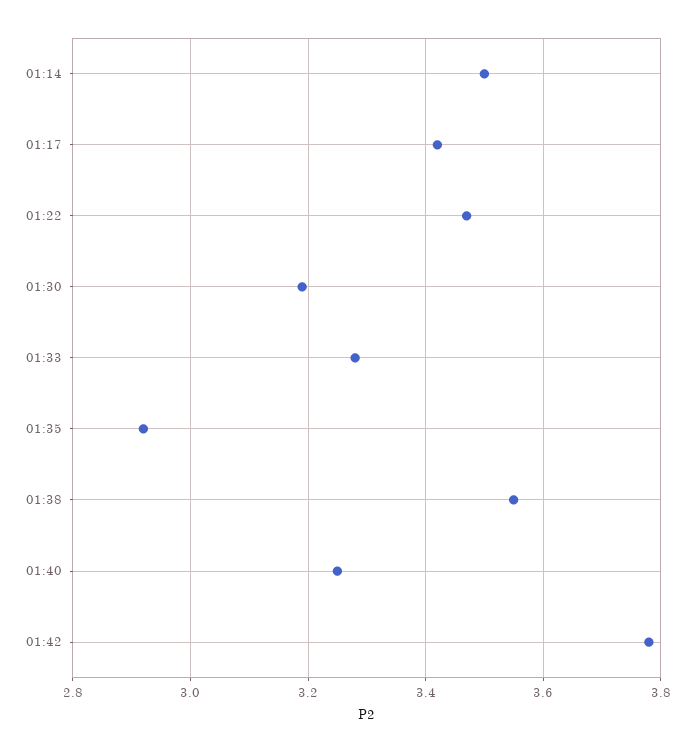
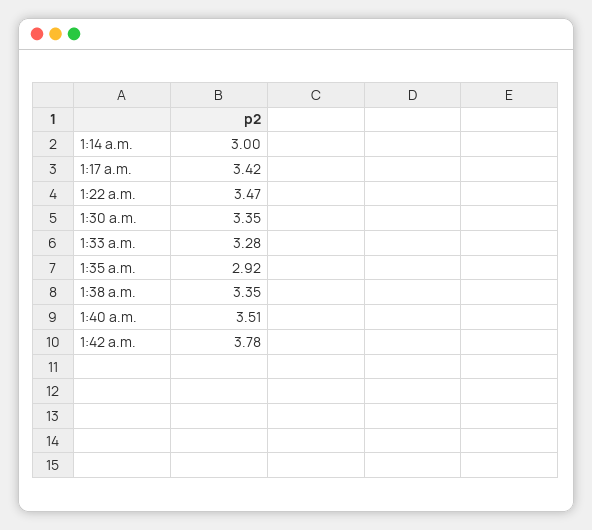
01:14: 3.5 -> 3
01:30: 3.2 -> 3.35
01:38: 3.55 -> 3.35
01:40: 3.25 -> 3.51

